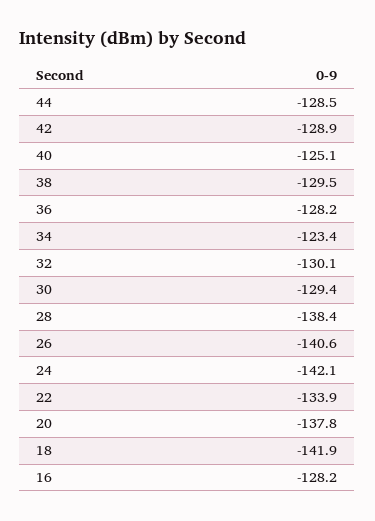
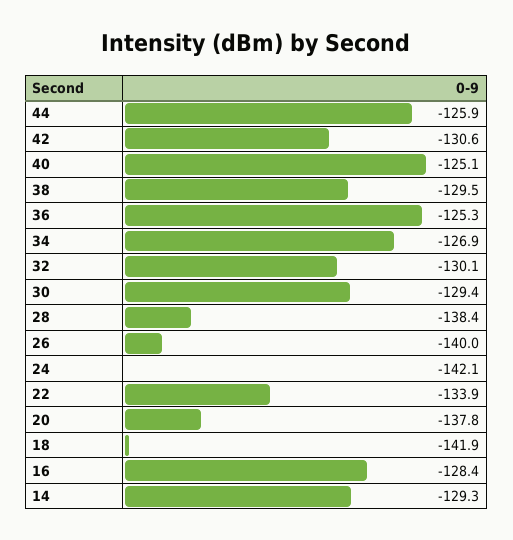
44: -128.5 -> -125.9
42: -128.9 -> -130.6
36: -128.2 -> -125.3
34: -123.4 -> -126.9
26: -140.6 -> -140
16: -128.2 -> -128.4
14: none -> -129.3

